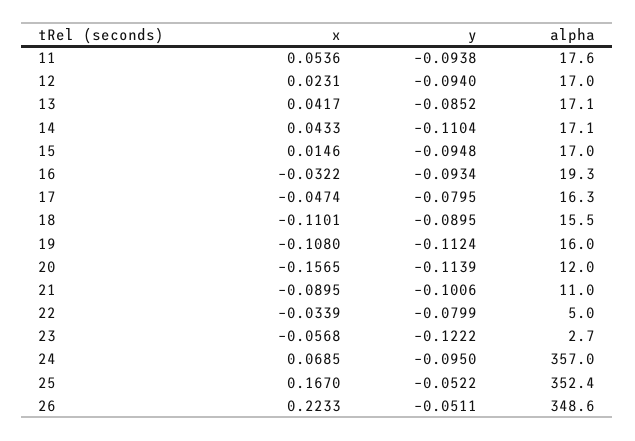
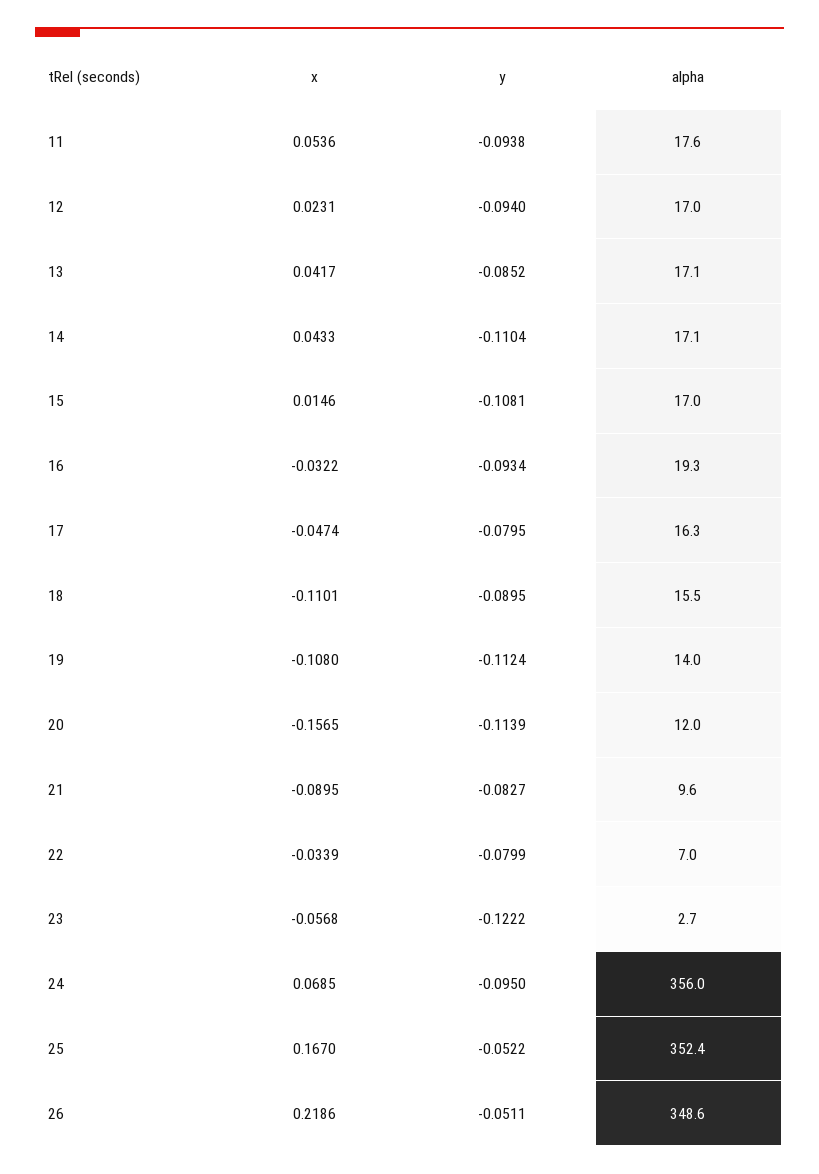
y, 15: -0.0948 -> -0.1081
alpha, 19: 16 -> 14
y, 21: -0.1006 -> -0.0827
alpha, 21: 11 -> 9.6
alpha, 22: 5 -> 7
alpha, 24: 357 -> 356
x, 26: 0.2233 -> 0.2186

